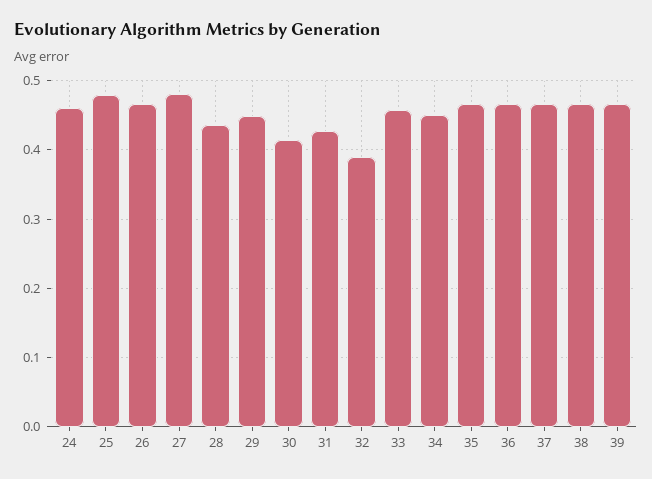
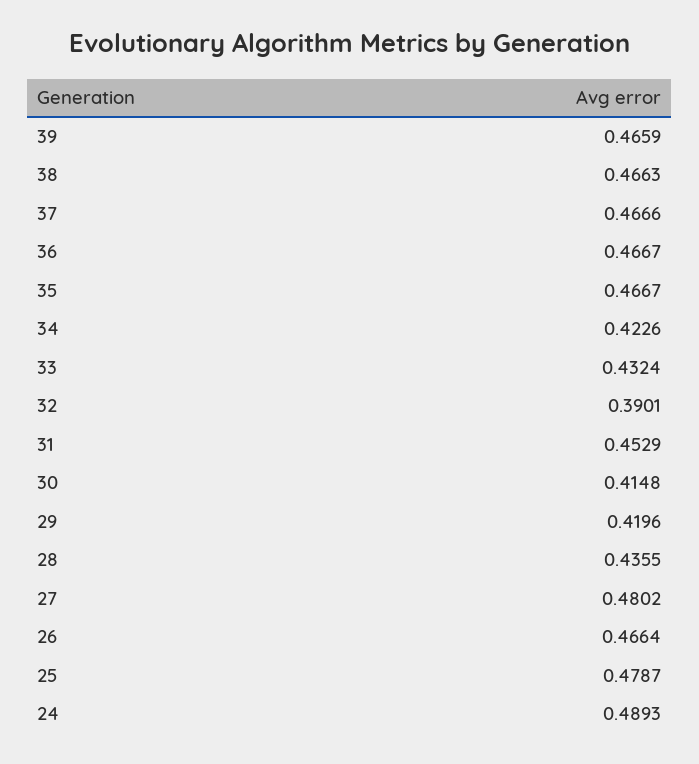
24: 0.46 -> 0.4893
29: 0.45 -> 0.4196
31: 0.43 -> 0.4529
33: 0.46 -> 0.4324
34: 0.45 -> 0.4226

